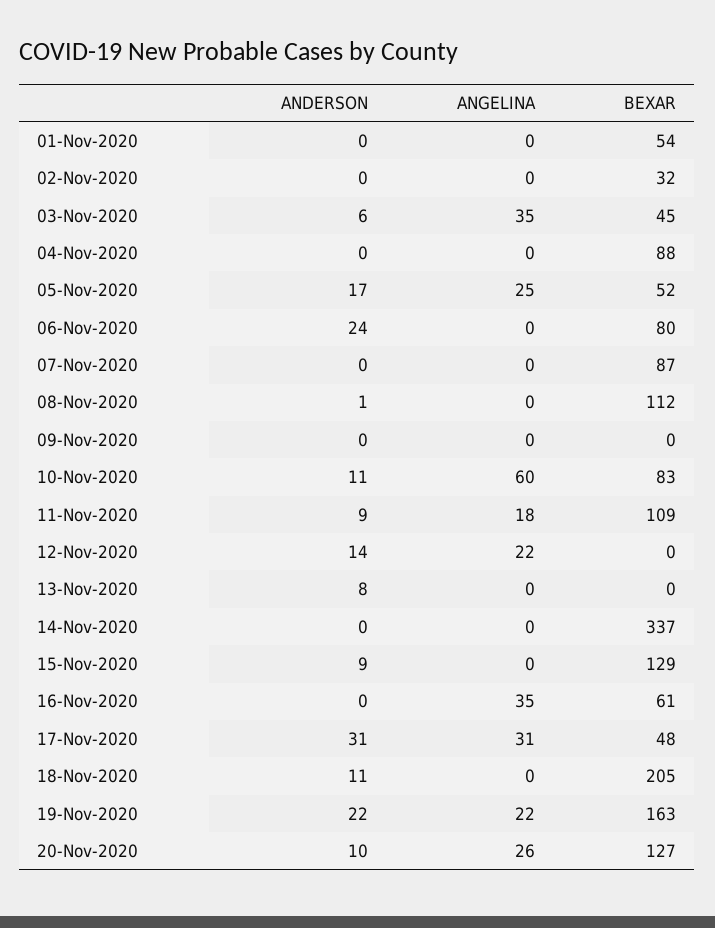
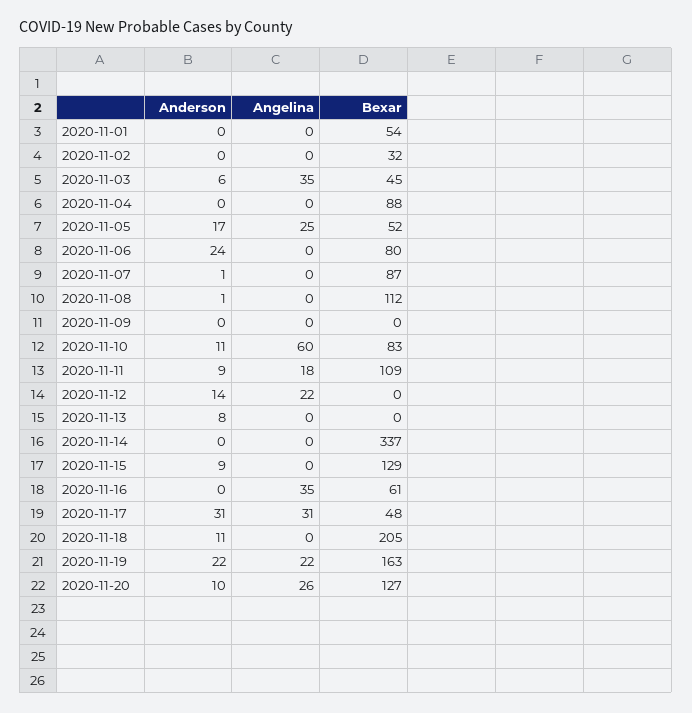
ANDERSON, 07-Nov-2020: 0 -> 1

